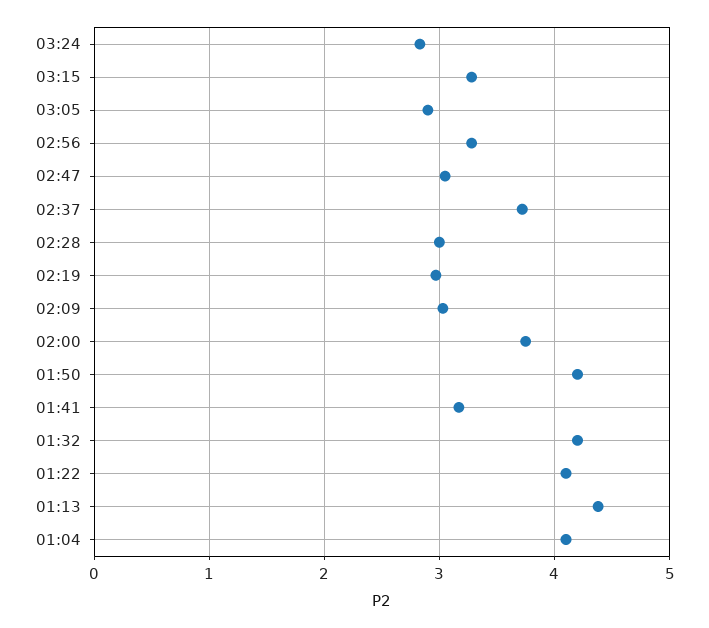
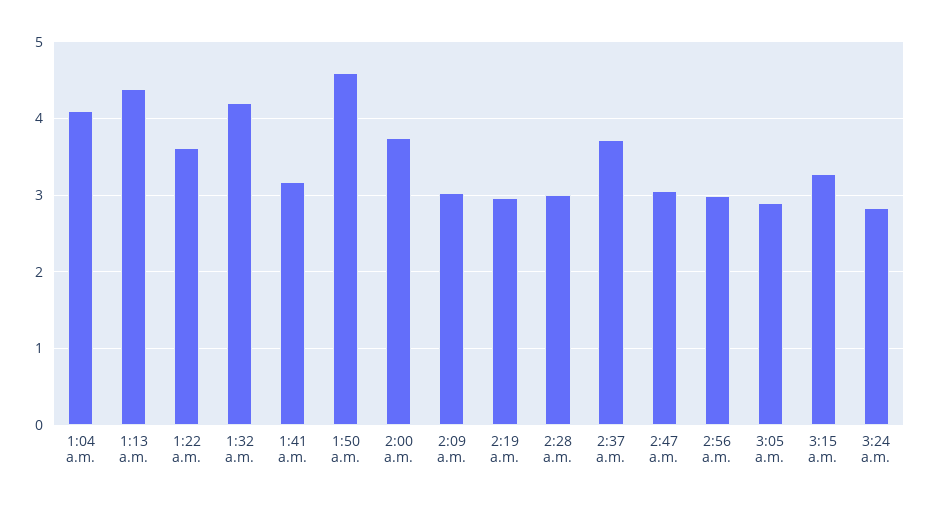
02:56: 3.3 -> 3
01:50: 4.2 -> 4.6
01:22: 4.1 -> 3.6

